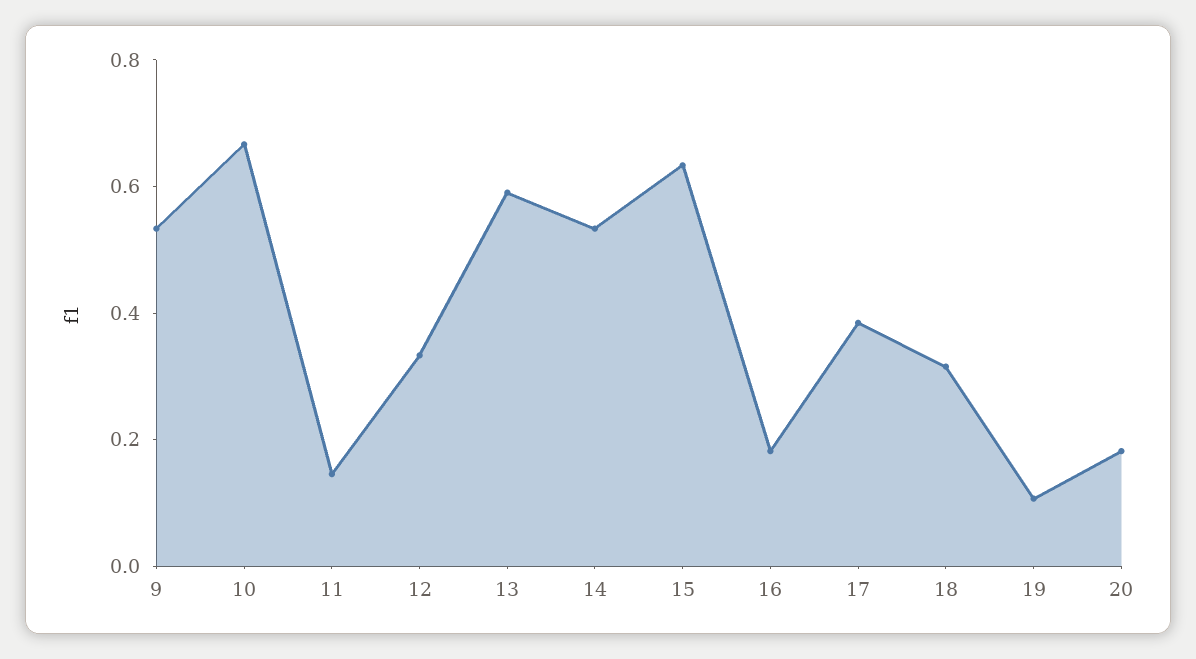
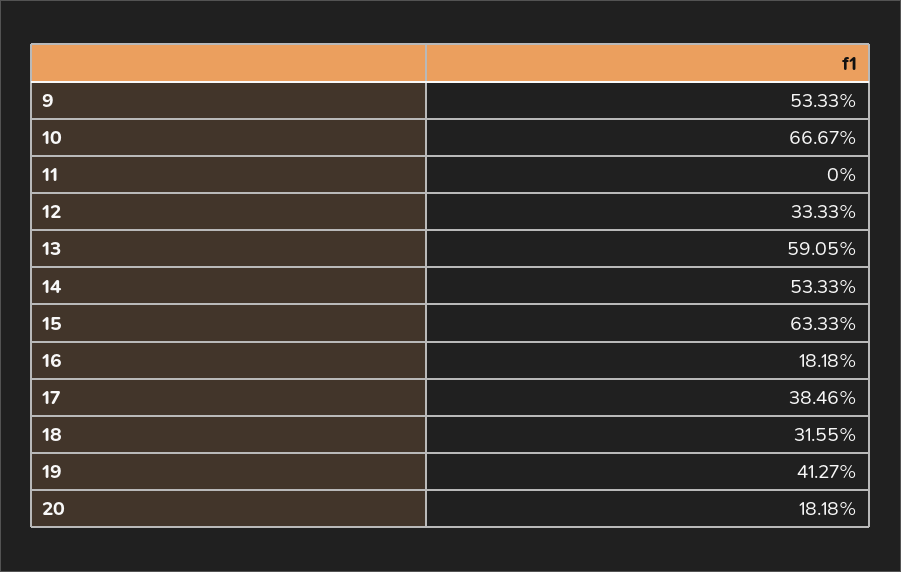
11: 0.15 -> 0
19: 0.1 -> 0.4127

